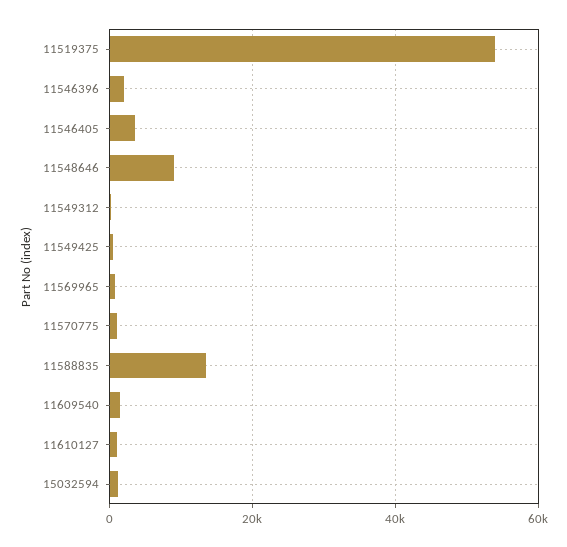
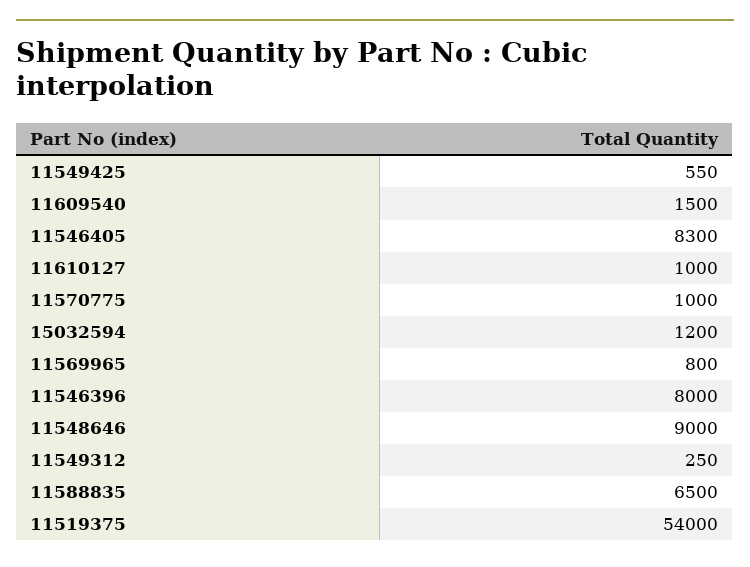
11546396: 2000 -> 8000
11546405: 4000 -> 8300
11588835: 14000 -> 6500

